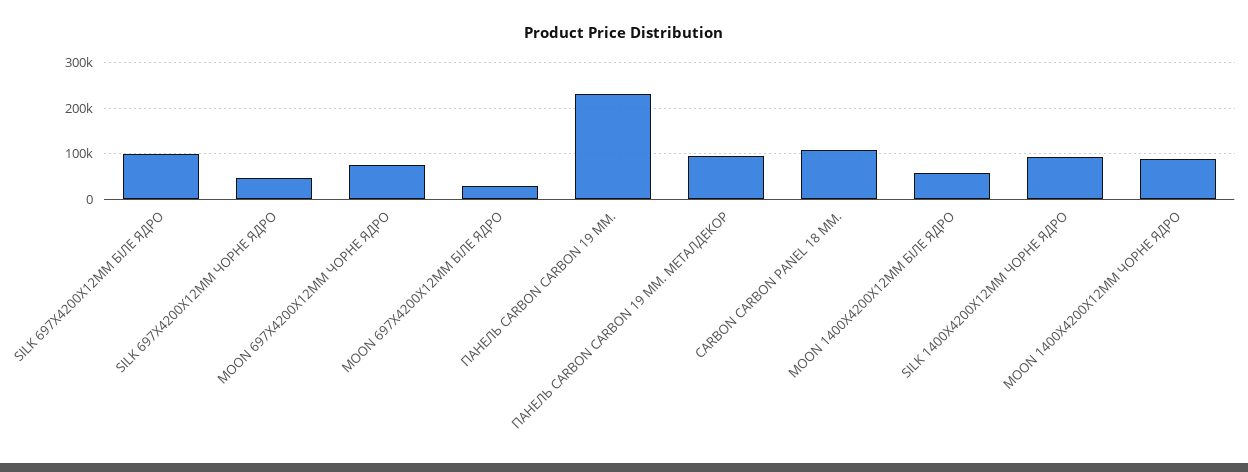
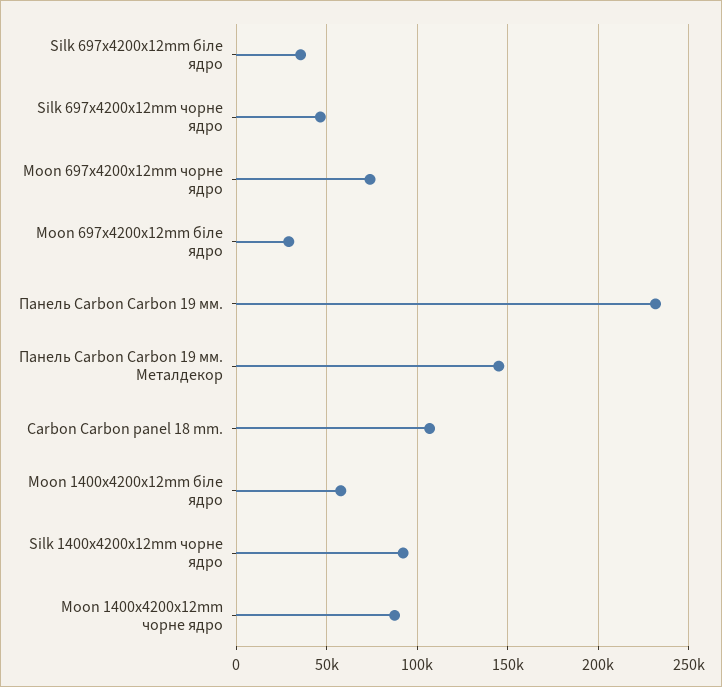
SILK 697X4200X12MM БІЛЕ ЯДРО: 100000 -> 35000
ПАНЕЛЬ CARBON CARBON 19 ММ. МЕТАЛДЕКОР: 100000 -> 145000

